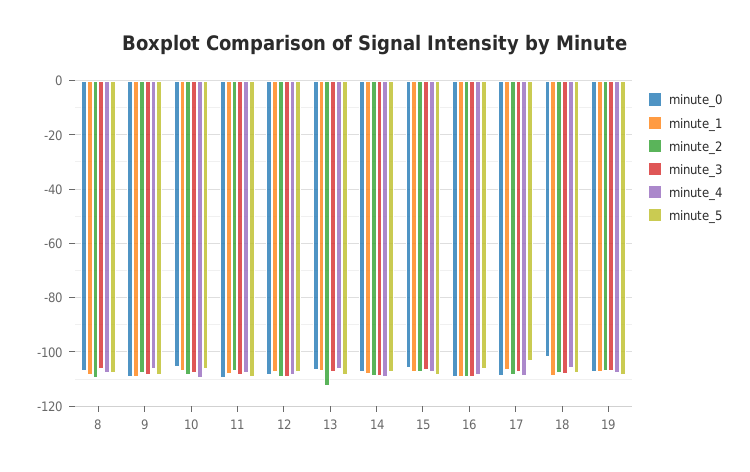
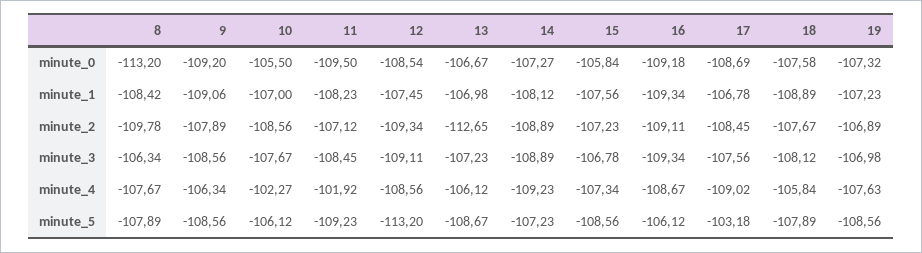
minute_0, 8: -107.5 -> -113.2
minute_4, 10: -110 -> -102.27
minute_4, 11: -107.5 -> -101.92
minute_5, 12: -107.5 -> -113.2
minute_0, 18: -102.5 -> -107.58

